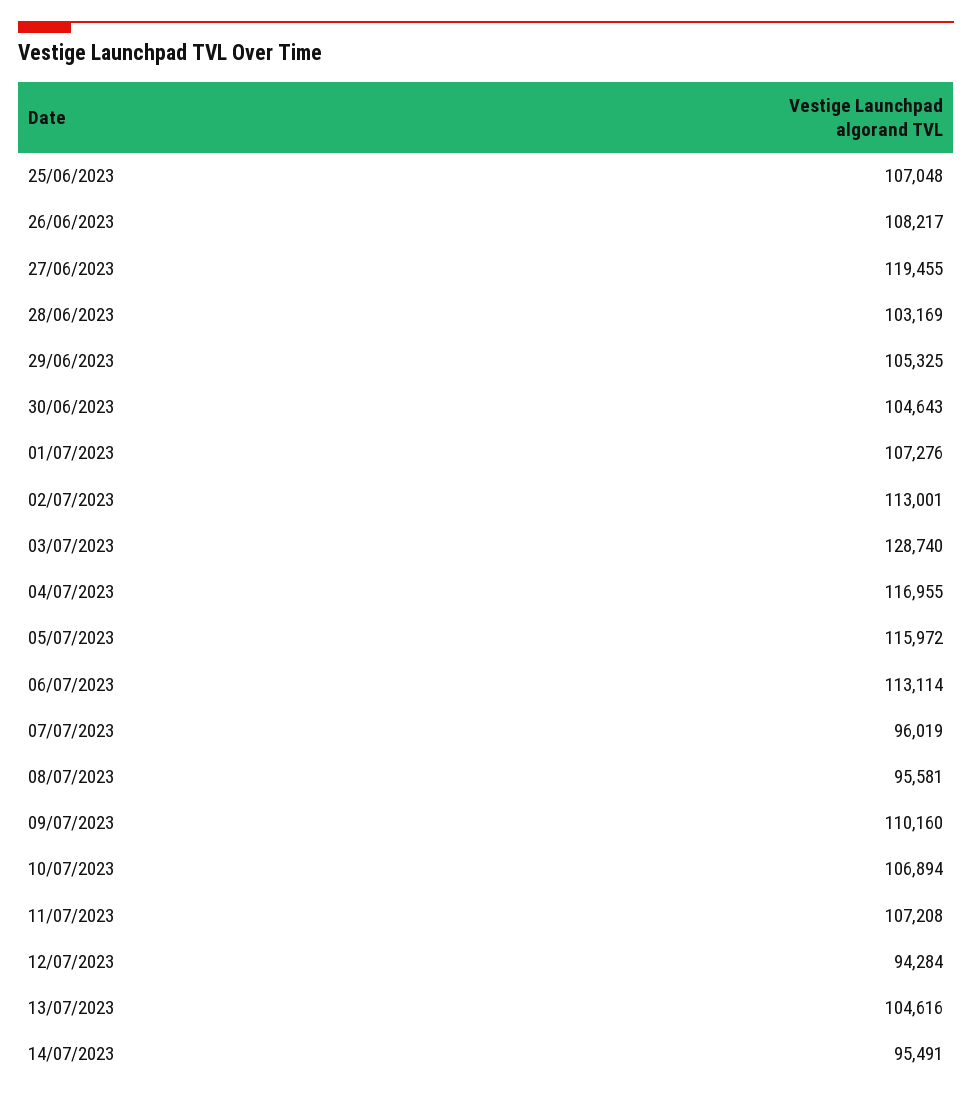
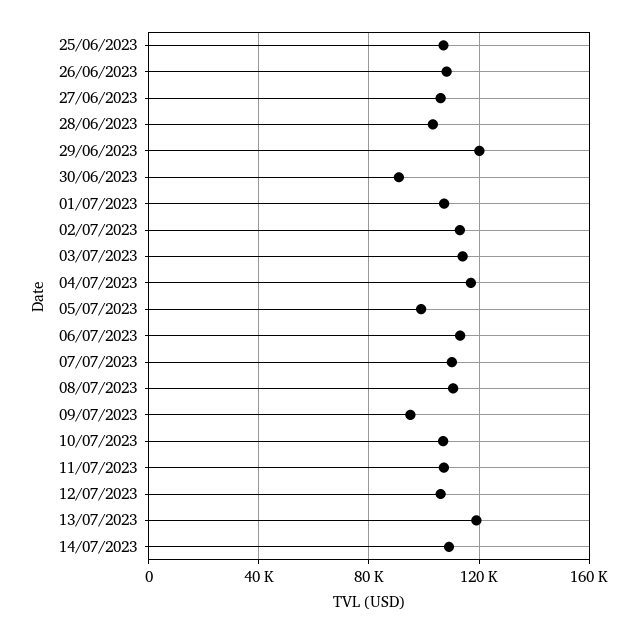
27/06/2023: 119455 -> 105000
29/06/2023: 105325 -> 120000
30/06/2023: 104643 -> 90000
03/07/2023: 128740 -> 115000
05/07/2023: 115972 -> 100000
07/07/2023: 96019 -> 110000
08/07/2023: 95581 -> 110000
09/07/2023: 110160 -> 95000
12/07/2023: 94284 -> 105000
13/07/2023: 104616 -> 120000
14/07/2023: 95491 -> 110000

